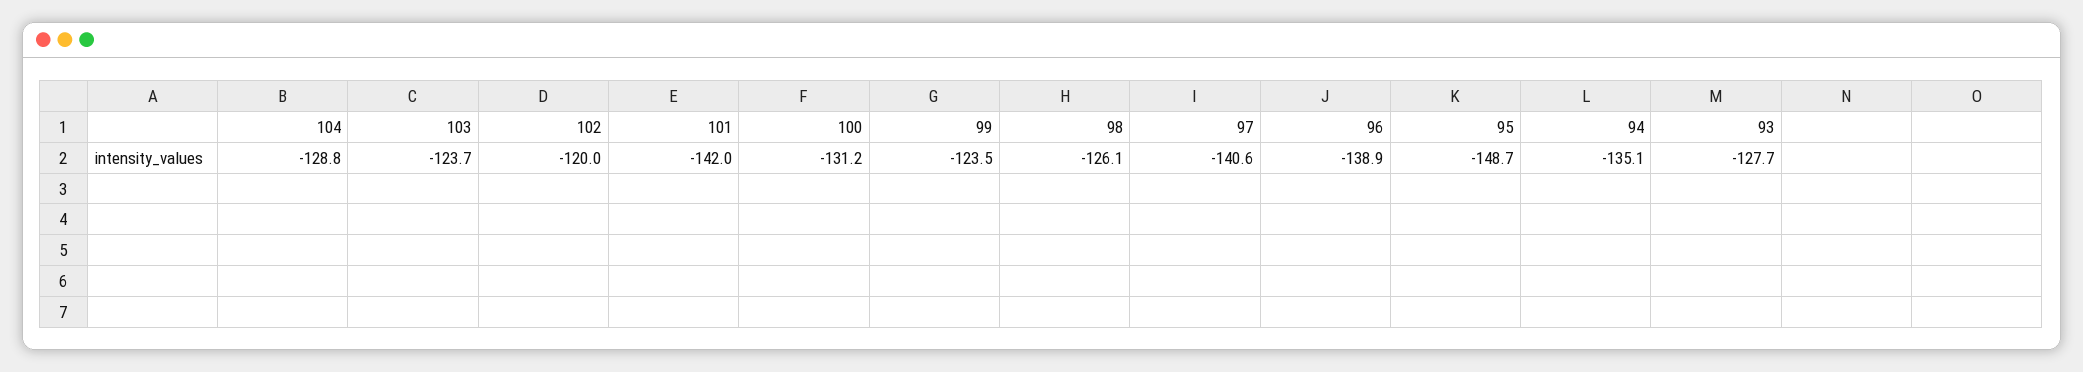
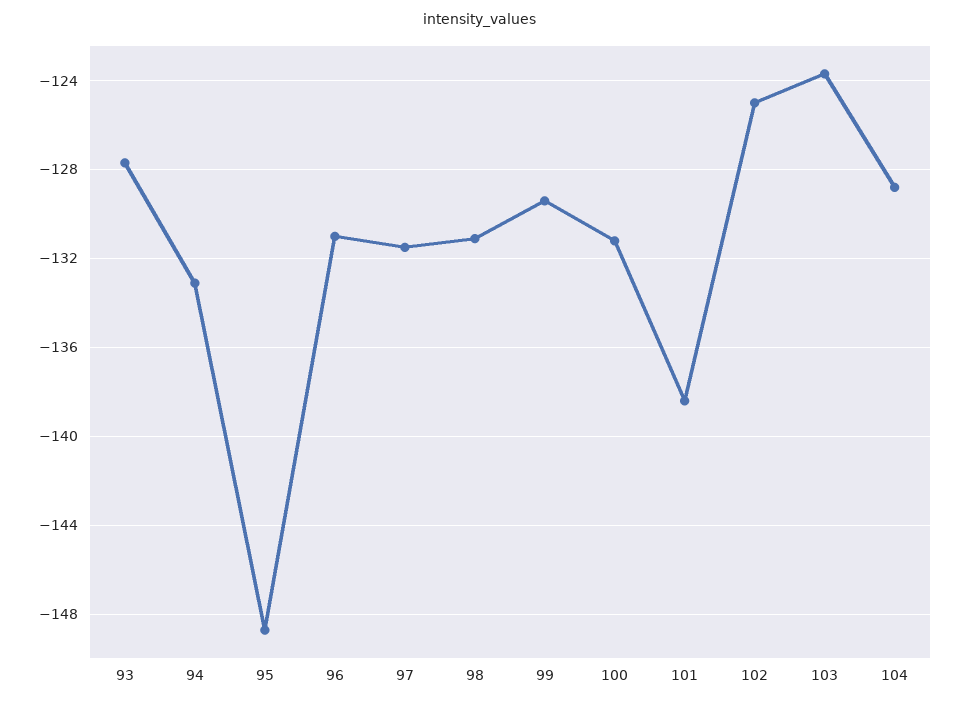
102: -120 -> -125
101: -142 -> -138.5
99: -123.5 -> -129.5
98: -126.1 -> -131
97: -140.6 -> -131.5
96: -138.9 -> -131
94: -135.1 -> -133

